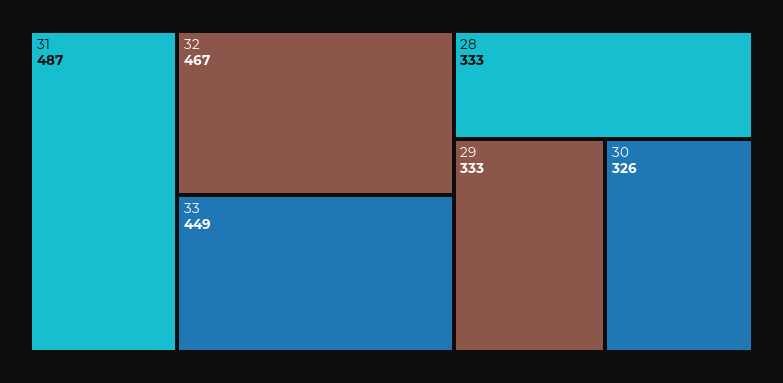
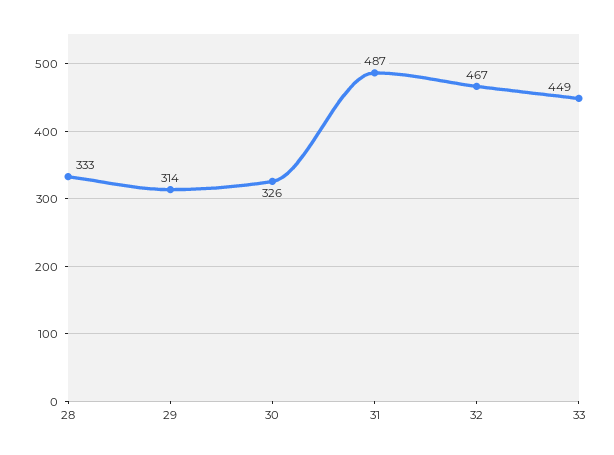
29: 333 -> 314

